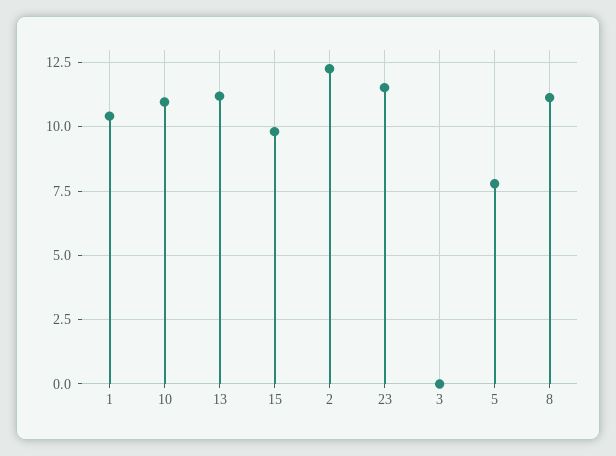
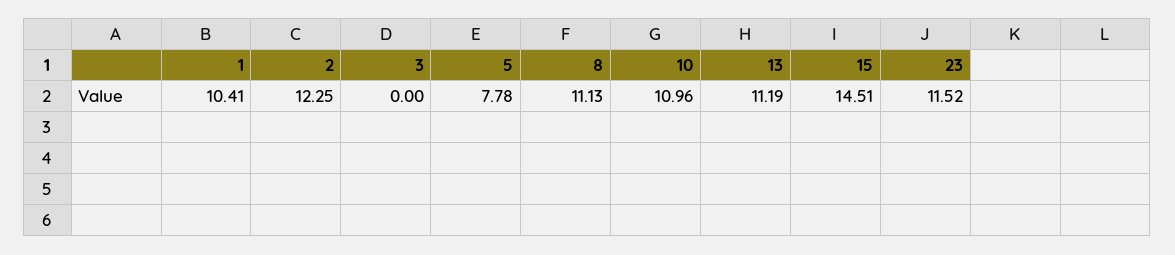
15: 9.75 -> 14.51

